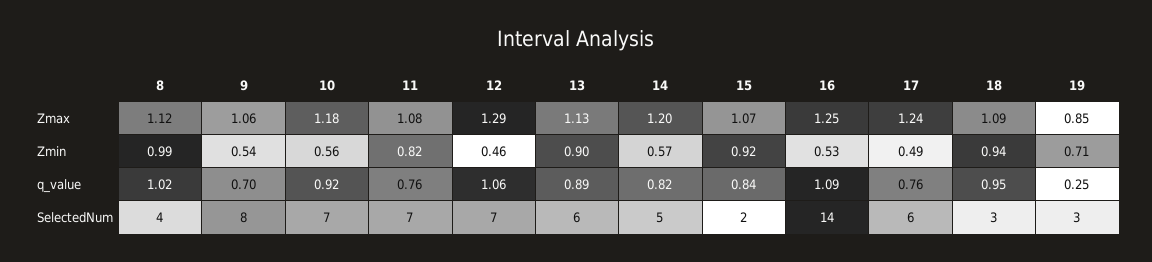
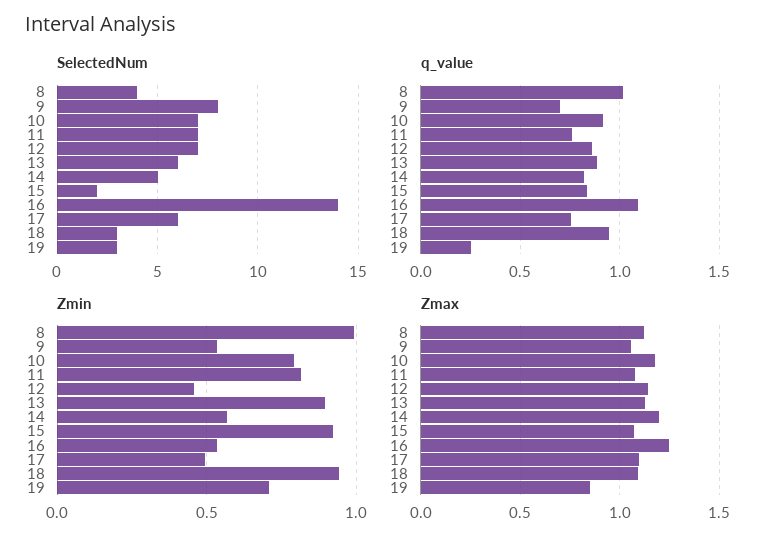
Zmax, 12: 1.29 -> 1.15
Zmax, 17: 1.24 -> 1.1
Zmin, 10: 0.56 -> 0.8
q_value, 12: 1.06 -> 0.85

